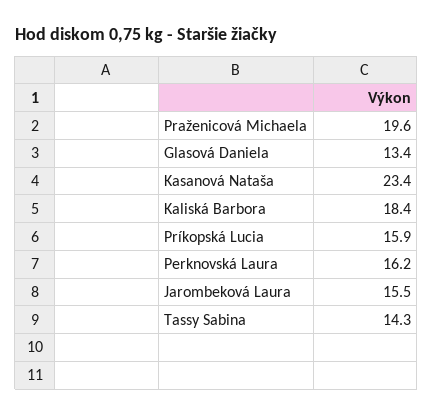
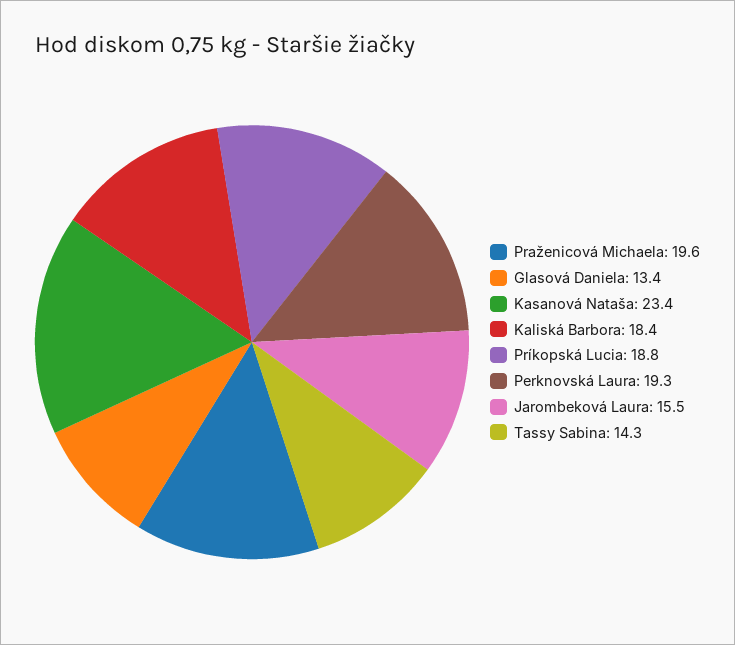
Príkopská Lucia: 15.9 -> 18.8
Perknovská Laura: 16.2 -> 19.3

